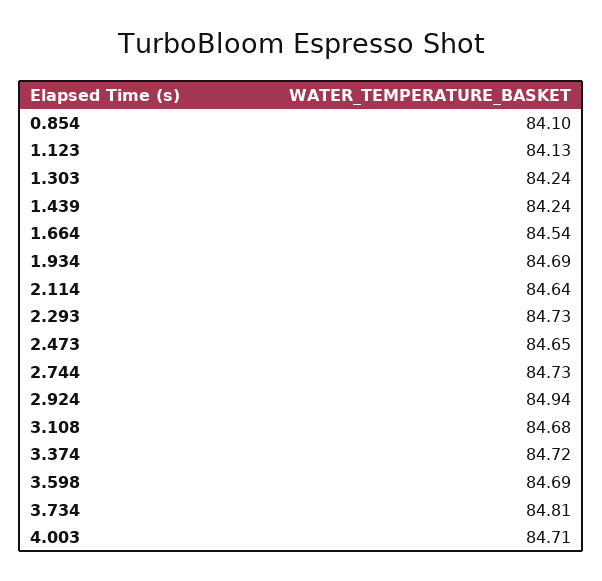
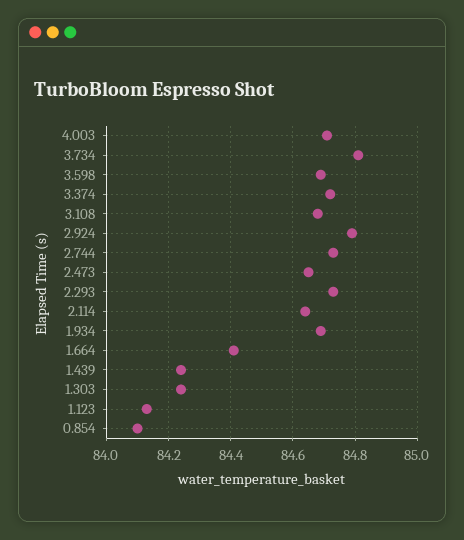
1.664: 84.54 -> 84.4
2.924: 84.94 -> 84.8

